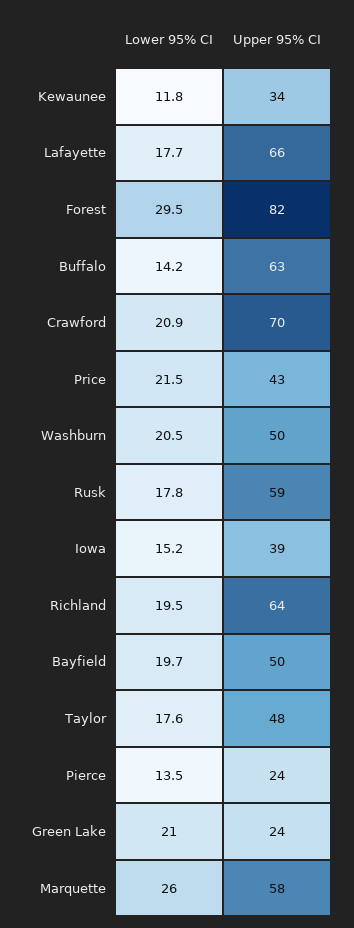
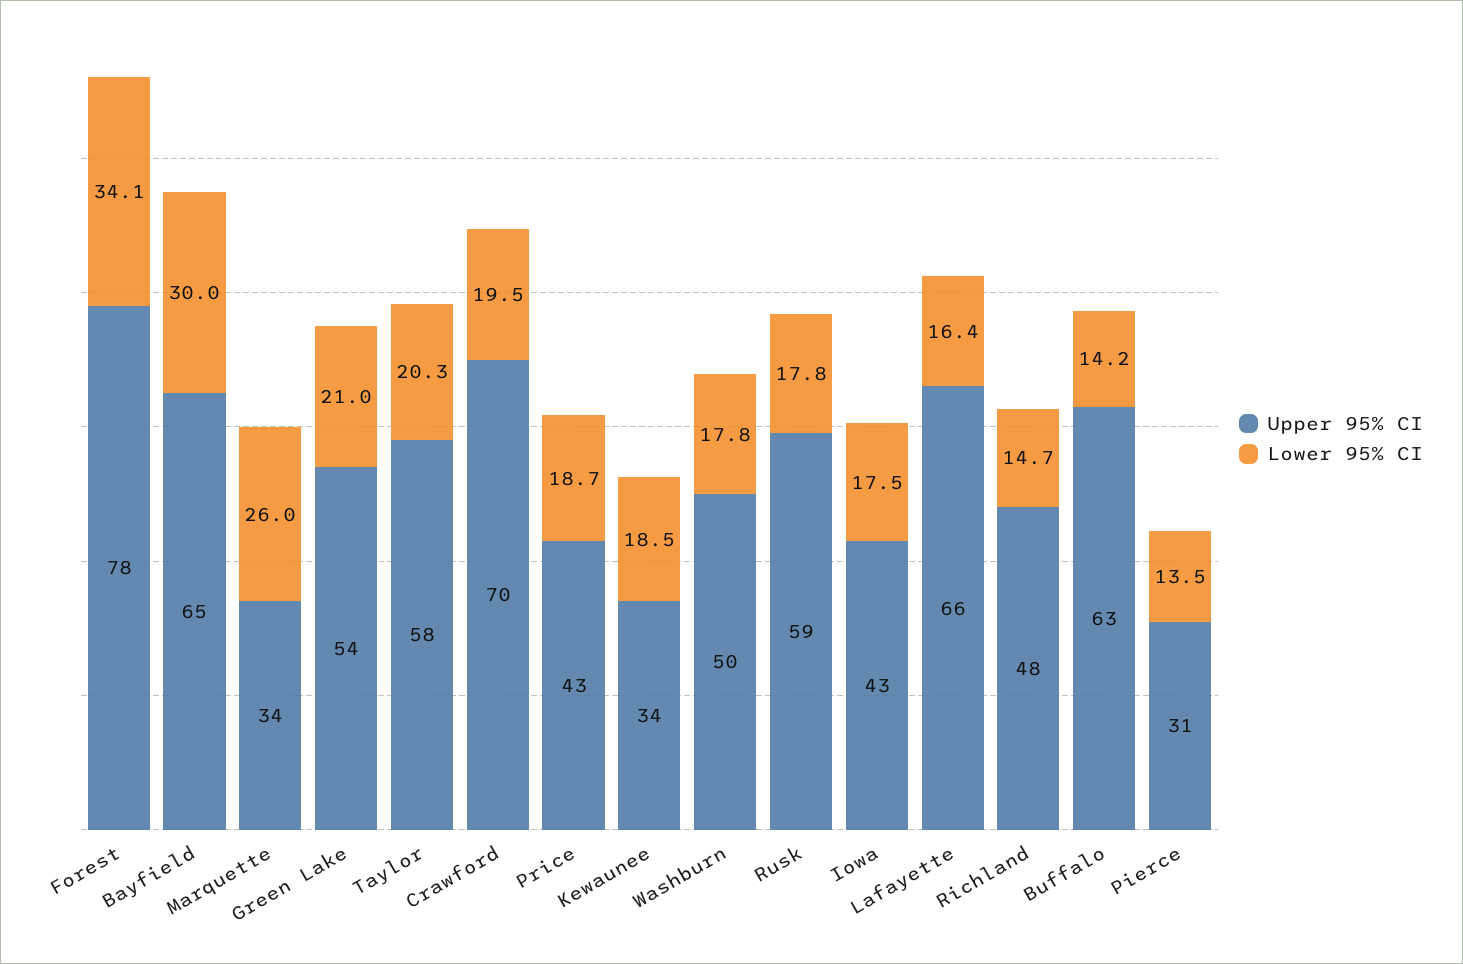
Lower 95% CI, Kewaunee: 11.8 -> 18.5
Lower 95% CI, Lafayette: 17.7 -> 16.4
Lower 95% CI, Forest: 29.5 -> 34.1
Upper 95% CI, Forest: 82 -> 78
Lower 95% CI, Crawford: 20.9 -> 19.5
Lower 95% CI, Price: 21.5 -> 18.7
Lower 95% CI, Washburn: 20.5 -> 17.8
Lower 95% CI, Iowa: 15.2 -> 17.5
Upper 95% CI, Iowa: 39 -> 43
Lower 95% CI, Richland: 19.5 -> 14.7
Upper 95% CI, Richland: 64 -> 48
Lower 95% CI, Bayfield: 19.7 -> 30
Upper 95% CI, Bayfield: 50 -> 65
Lower 95% CI, Taylor: 17.6 -> 20.3
Upper 95% CI, Taylor: 48 -> 58
Upper 95% CI, Pierce: 24 -> 31
Upper 95% CI, Green Lake: 24 -> 54
Upper 95% CI, Marquette: 58 -> 34

